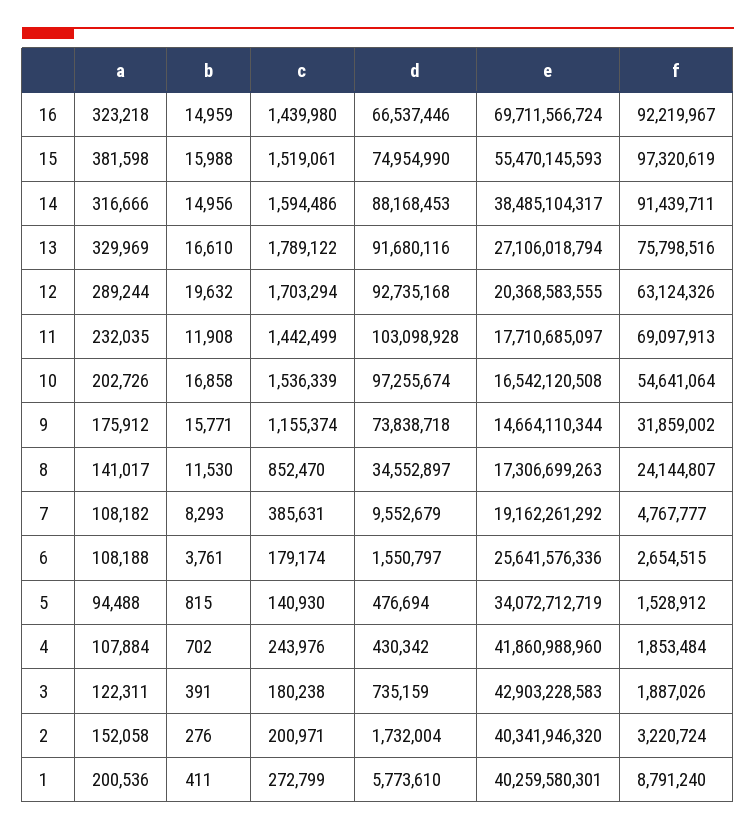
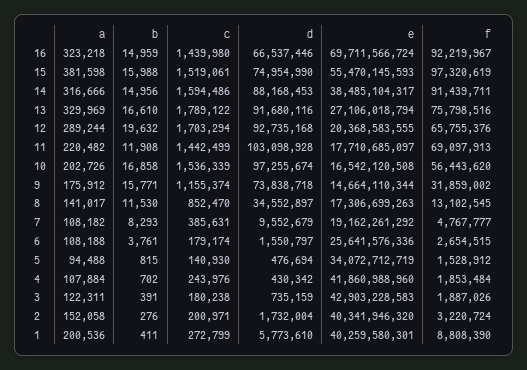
f, 12: 63124326 -> 65755376
a, 11: 232035 -> 220482
f, 10: 54641064 -> 56443620
f, 8: 24144807 -> 13102545
f, 1: 8791240 -> 8808390

